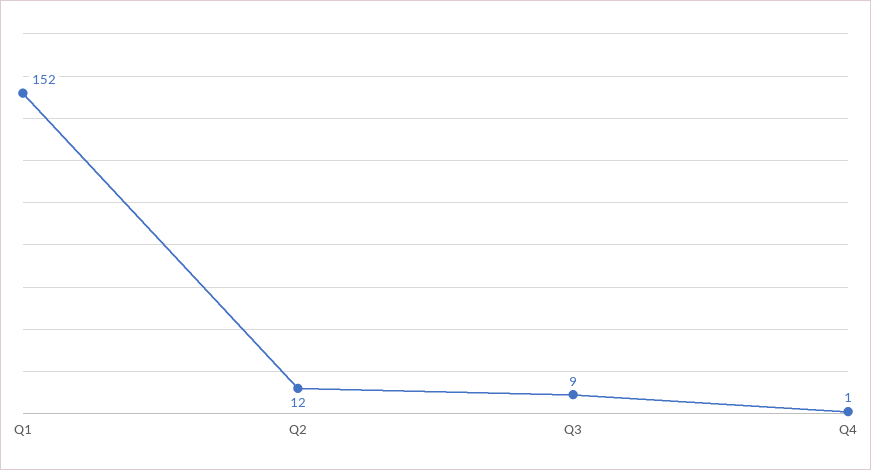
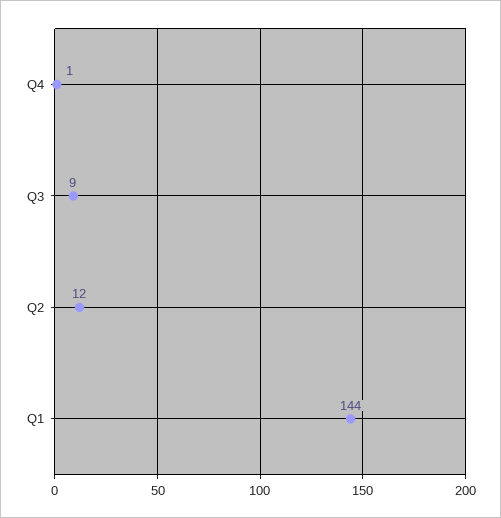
Q1: 152 -> 144

